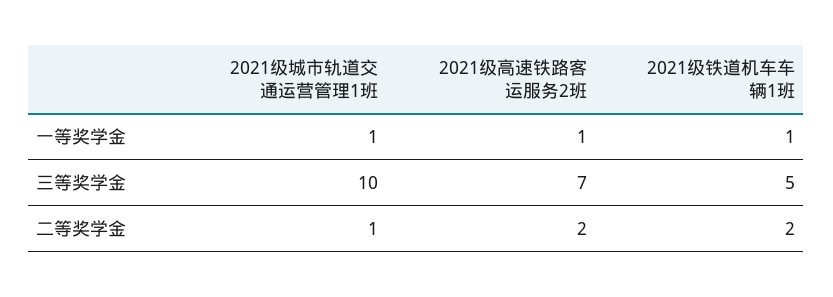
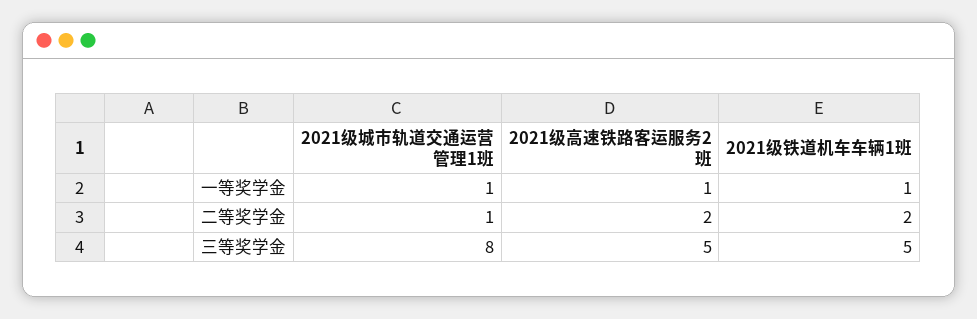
2021级城市轨道交通运营管理1班, 三等奖学金: 10 -> 8
2021级高速铁路客运服务2班, 三等奖学金: 7 -> 5

